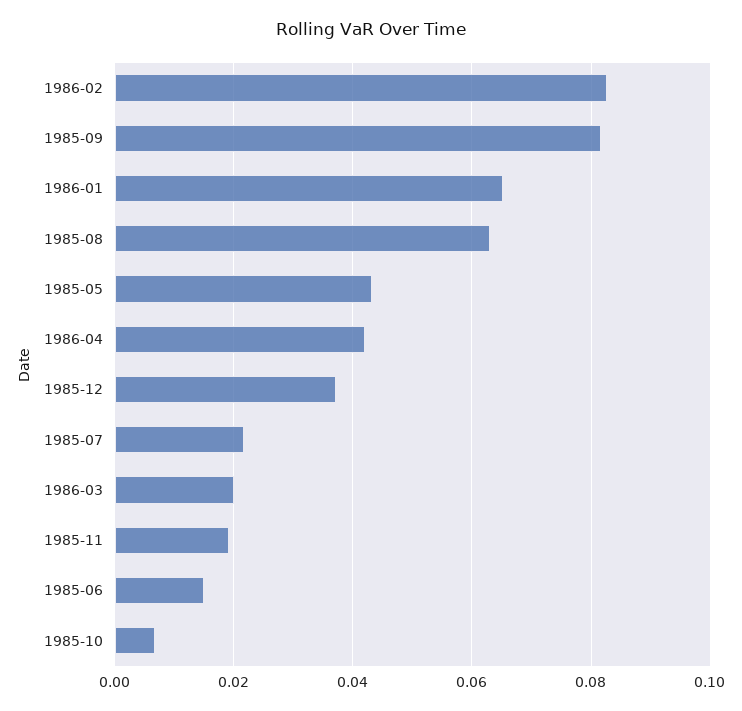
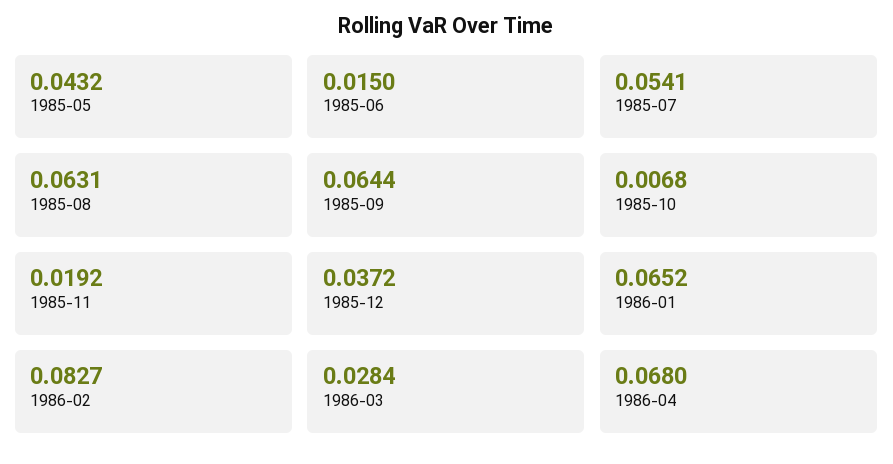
1985-09: 0.082 -> 0.0644
1986-04: 0.042 -> 0.068
1985-07: 0.022 -> 0.0541
1986-03: 0.02 -> 0.0284

